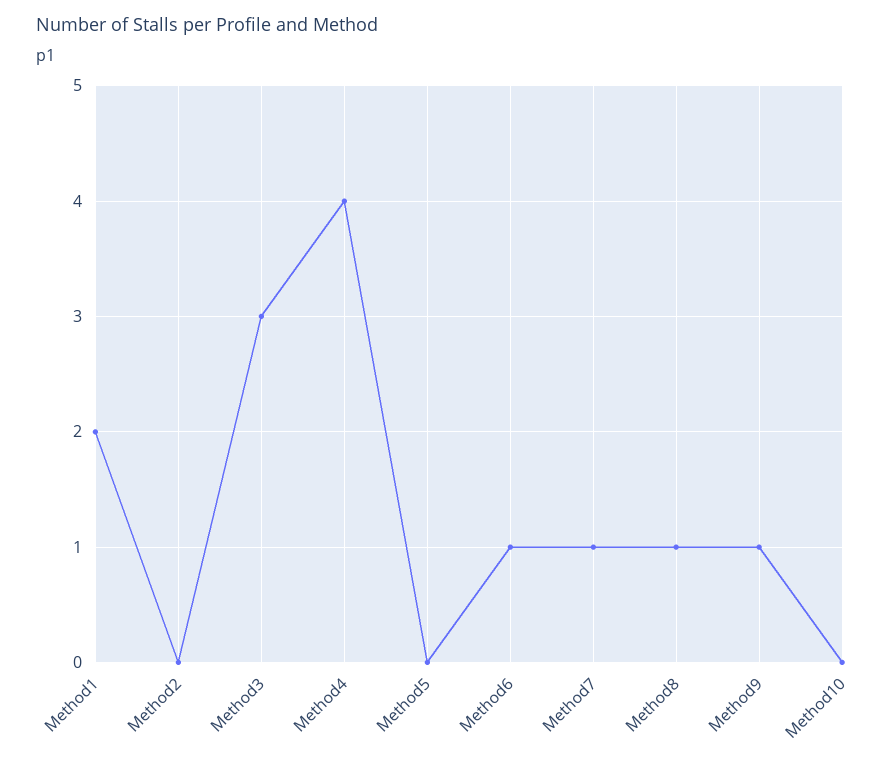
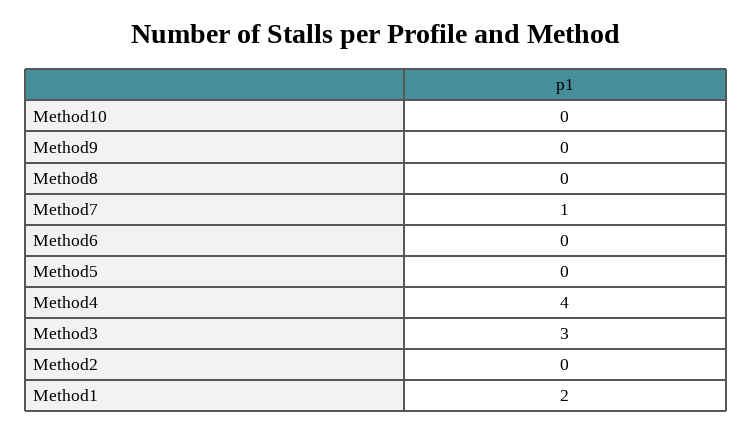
Method6: 1 -> 0
Method8: 1 -> 0
Method9: 1 -> 0

